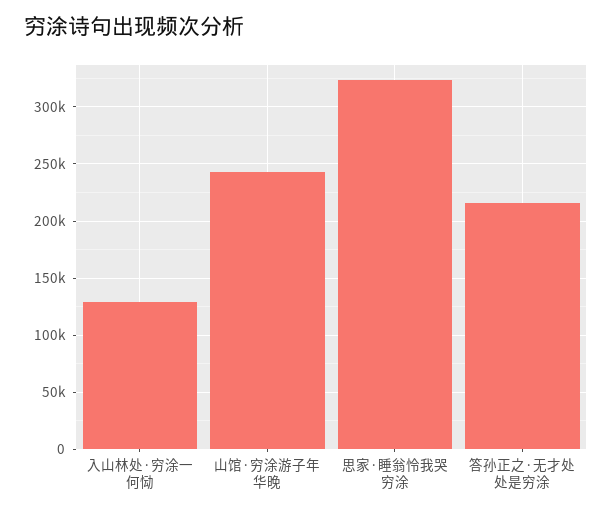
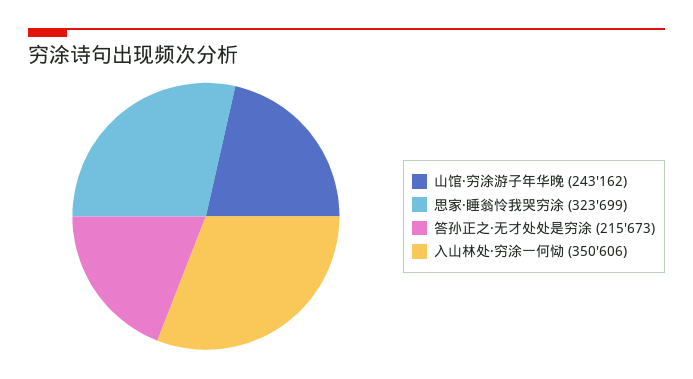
入山林处·穷涂一何恸: 130000 -> 350606

